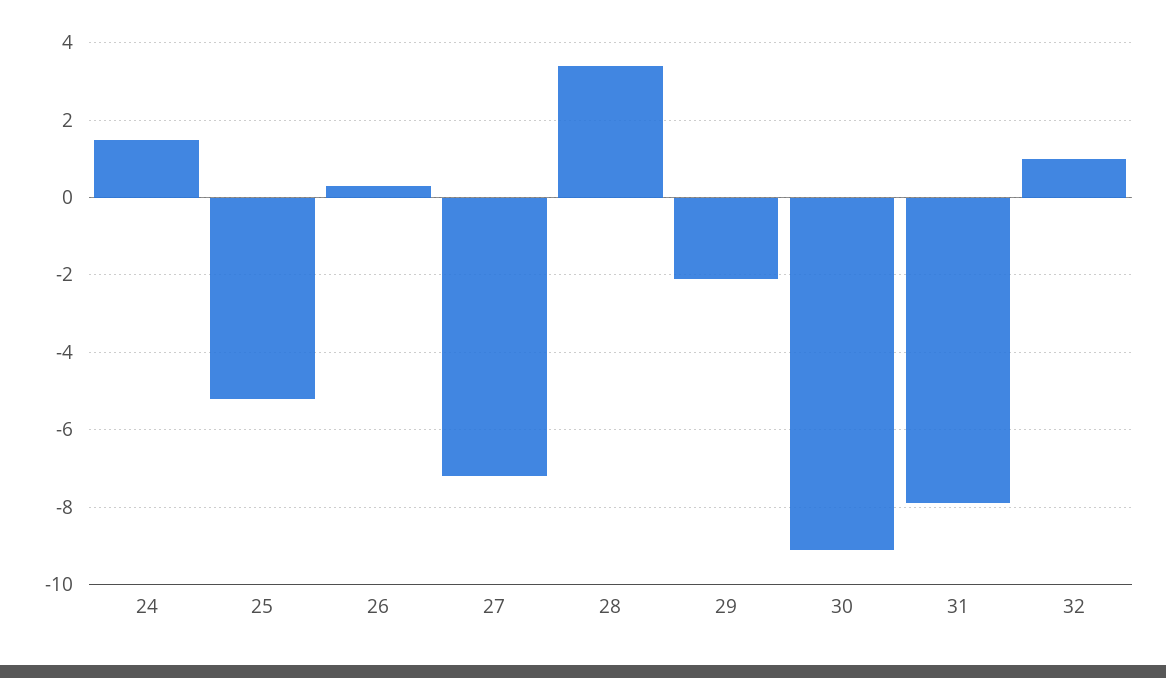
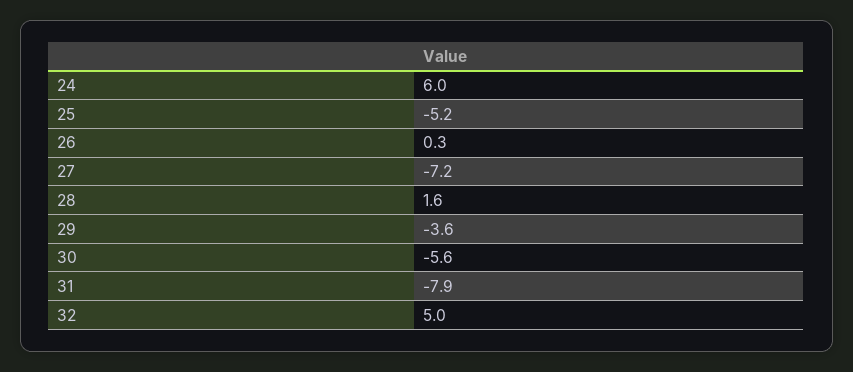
24: 1.5 -> 6
28: 3.5 -> 1.6
29: -2 -> -3.6
30: -9 -> -5.6
32: 1 -> 5

